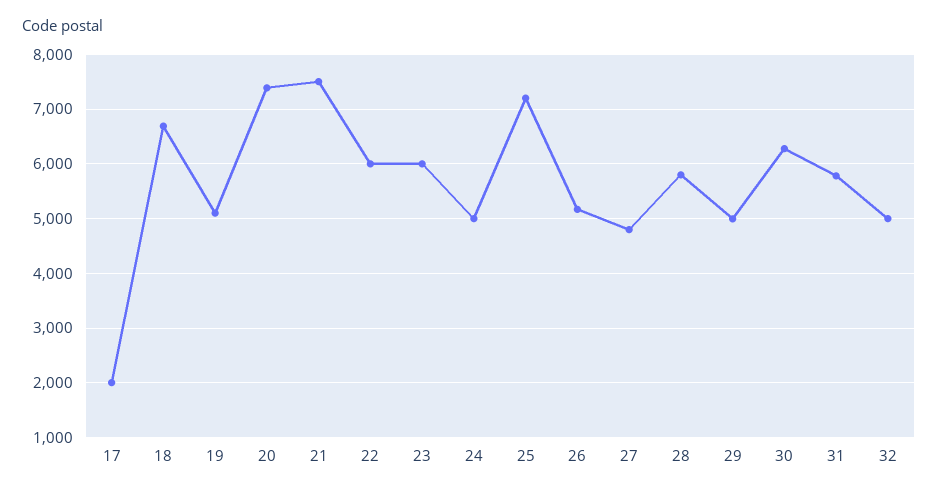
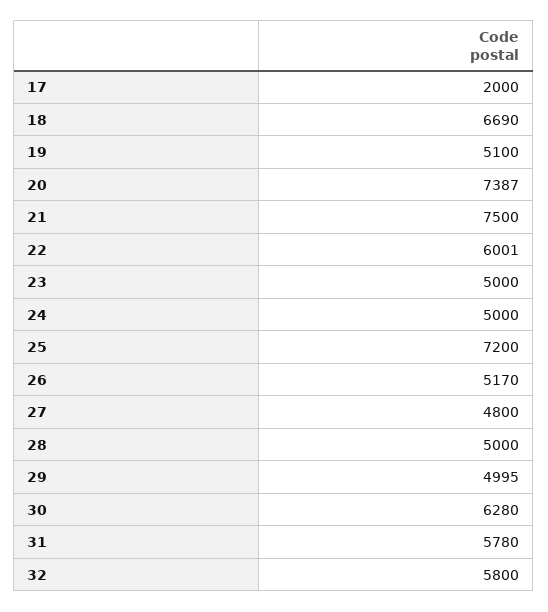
23: 6000 -> 5000
28: 5800 -> 5000
32: 5000 -> 5800

